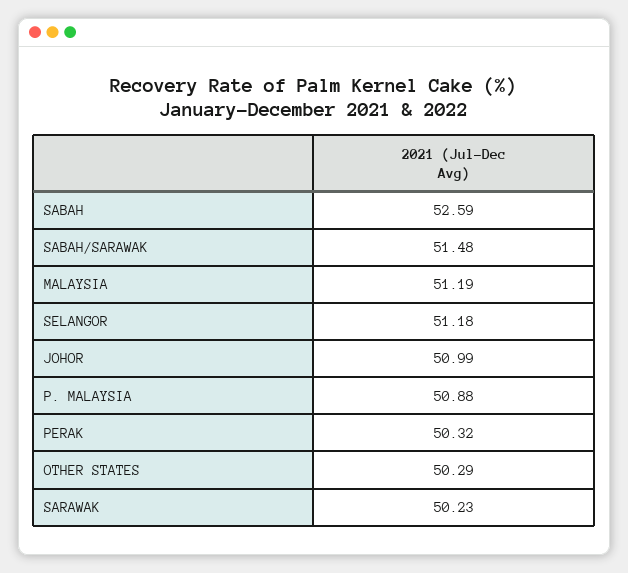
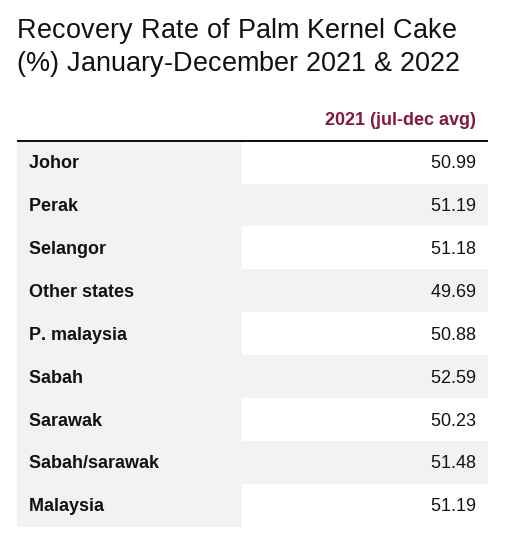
PERAK: 50.32 -> 51.19
OTHER STATES: 50.29 -> 49.69

